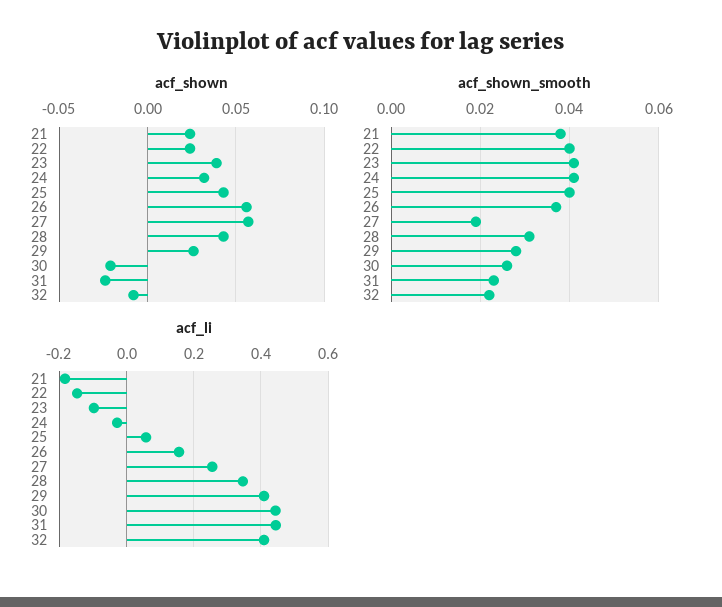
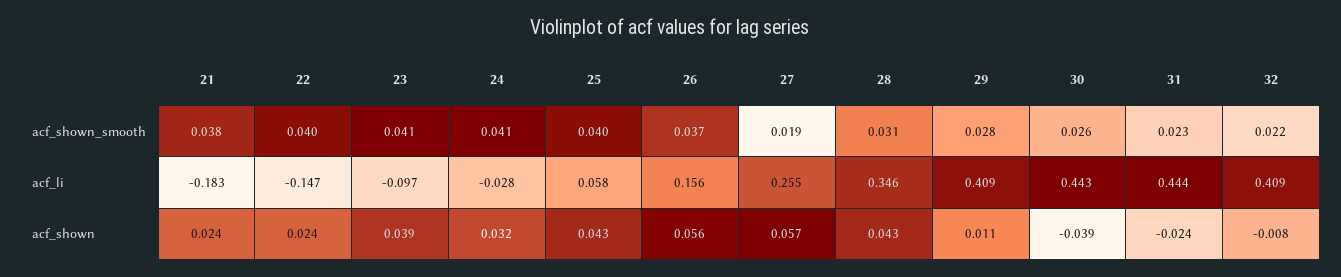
acf_shown, 29: 0.025 -> 0.011
acf_shown, 30: -0.02 -> -0.039

